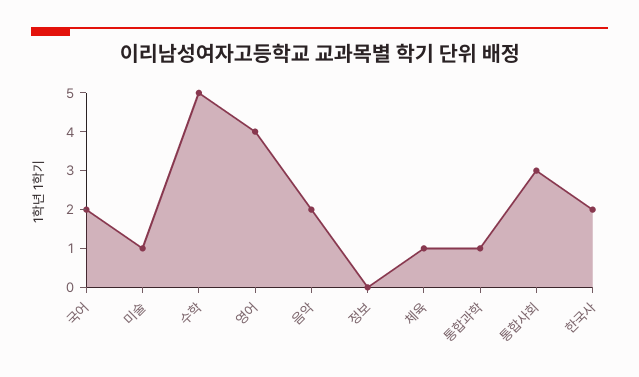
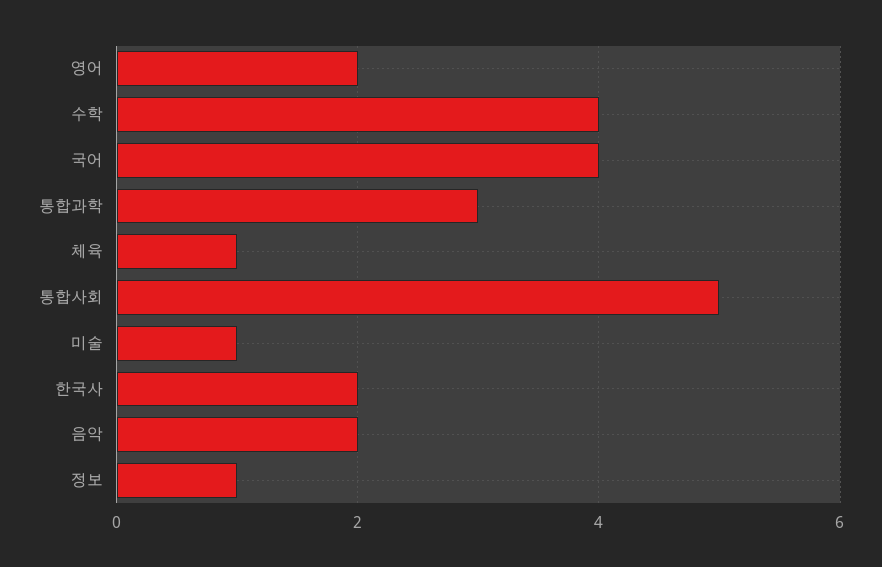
국어: 2 -> 4
수학: 5 -> 4
영어: 4 -> 2
정보: 0 -> 1
통합과학: 1 -> 3
통합사회: 3 -> 5

